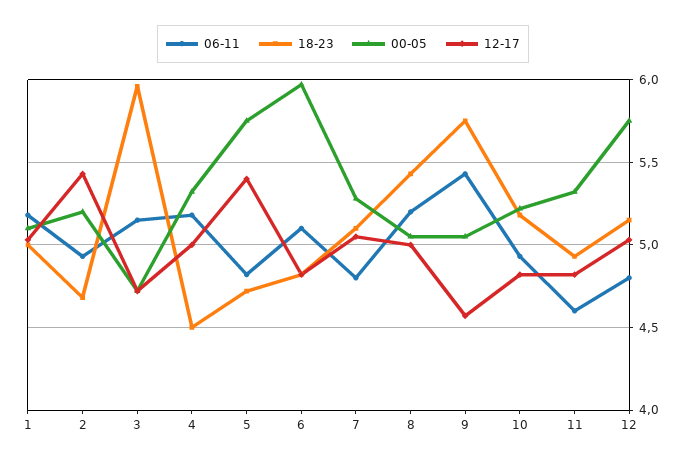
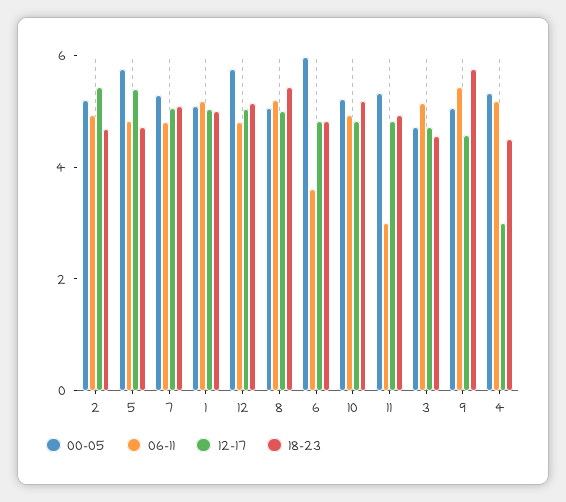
18-23, 3: 5.95 -> 4.5
12-17, 4: 5 -> 3
06-11, 6: 5.1 -> 3.5
06-11, 11: 4.6 -> 3

